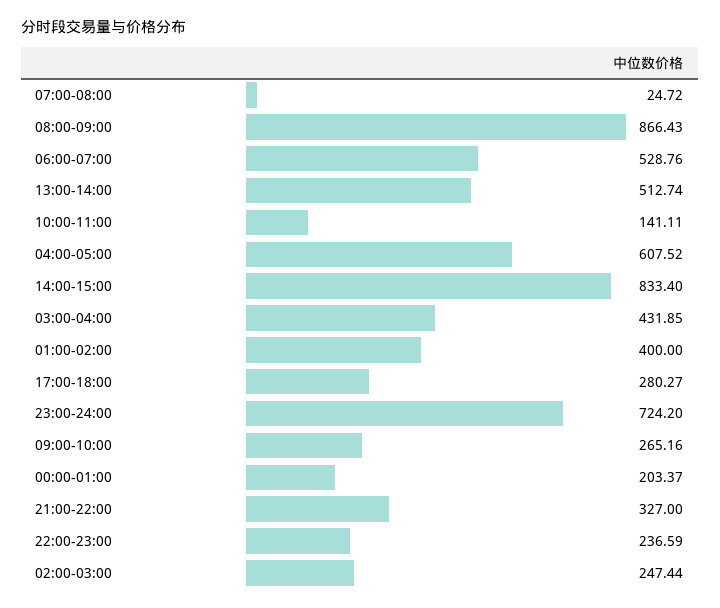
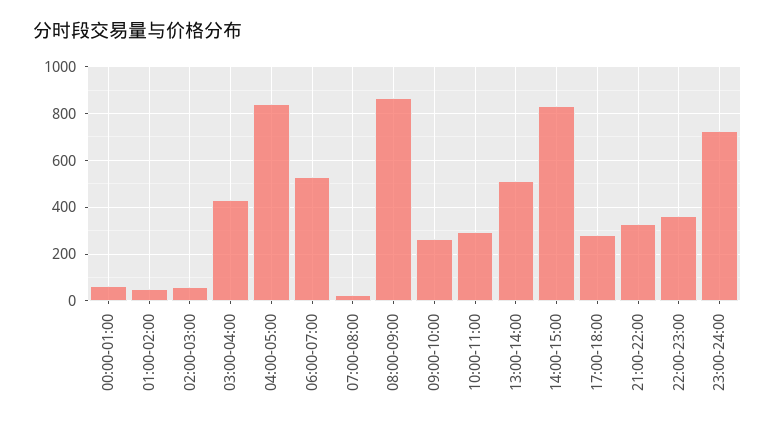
10:00-11:00: 141.11 -> 300
04:00-05:00: 607.52 -> 850
01:00-02:00: 400 -> 50
00:00-01:00: 203.37 -> 50
22:00-23:00: 236.59 -> 350
02:00-03:00: 247.44 -> 50

